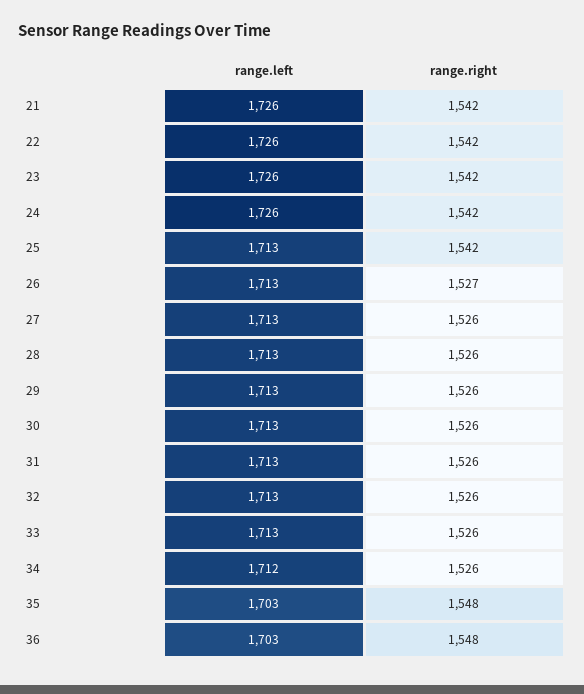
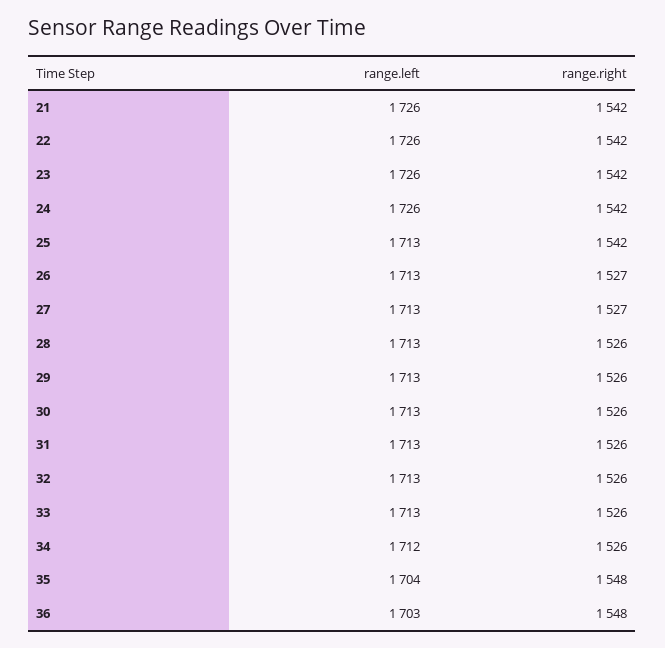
range.right, 27: 1526 -> 1527
range.left, 35: 1703 -> 1704

